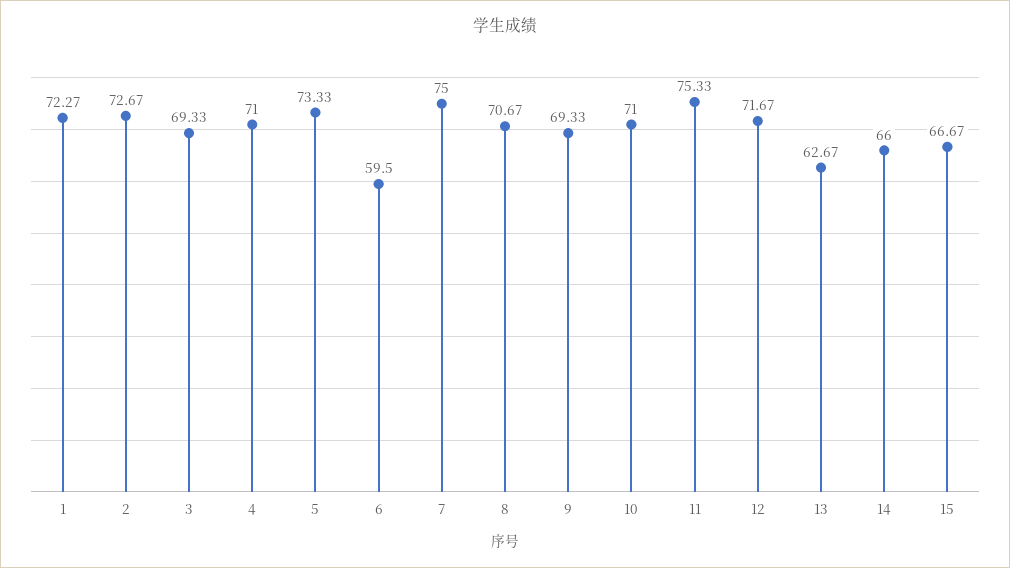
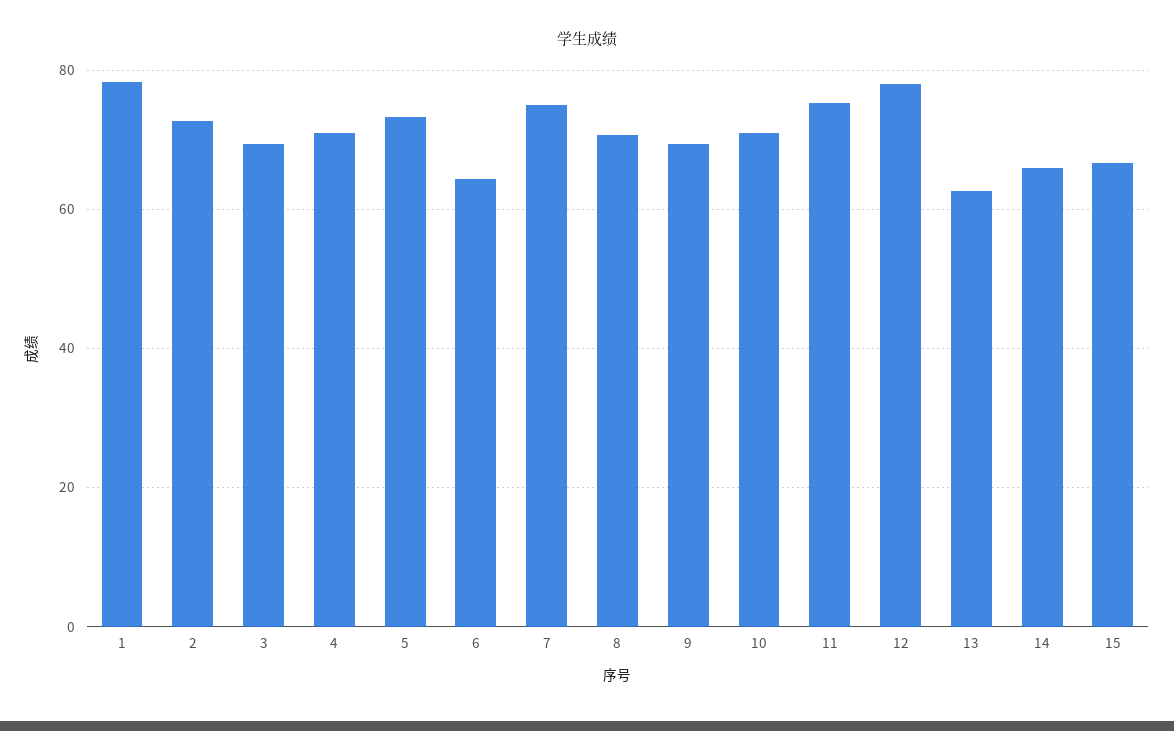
1: 72.27 -> 78
6: 59.5 -> 64
12: 71.67 -> 78

